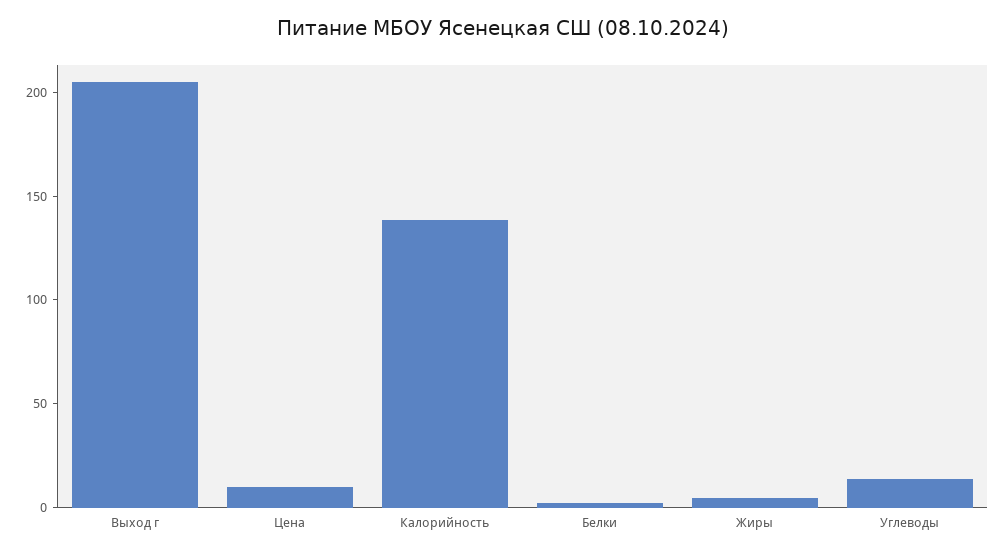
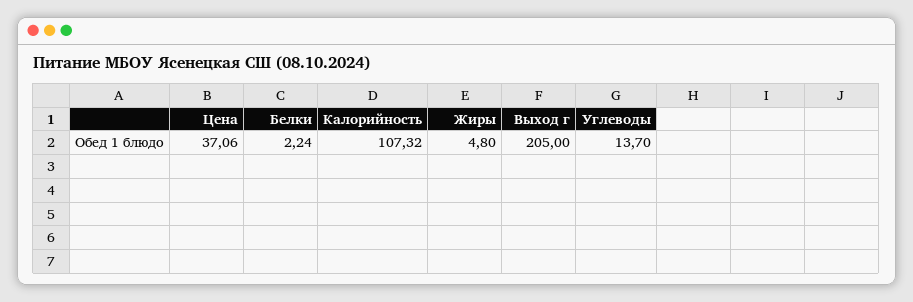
Цена: 10 -> 37.06
Калорийность: 140 -> 107.32

